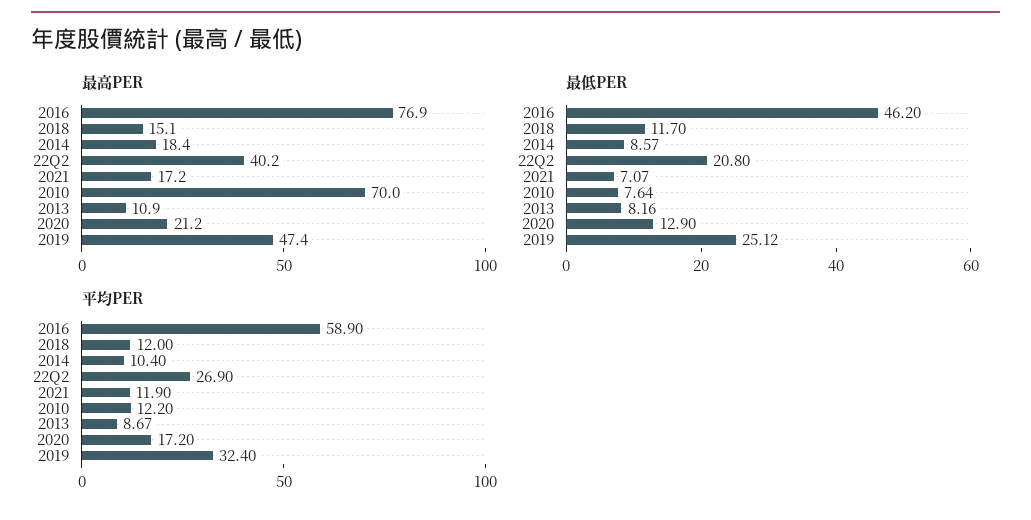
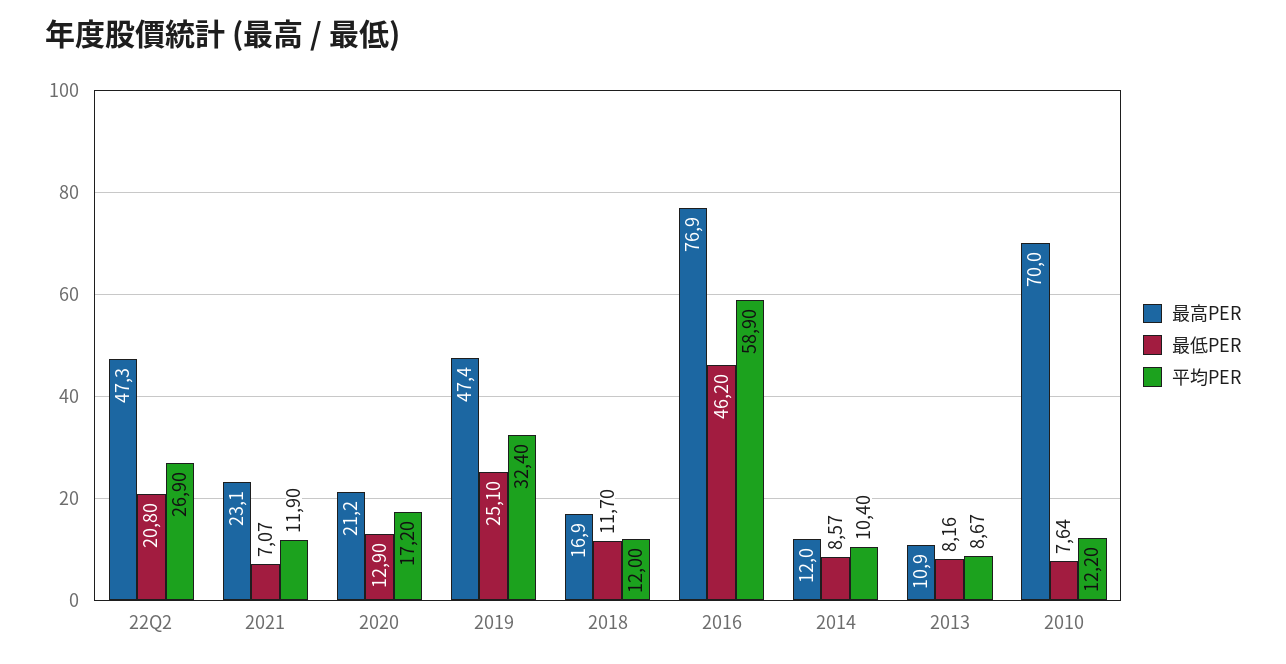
最高PER, 2018: 15.1 -> 16.9
最高PER, 2014: 18.4 -> 12
最高PER, 22Q2: 40.2 -> 47.3
最高PER, 2021: 17.2 -> 23.1
最低PER, 2019: 25.12 -> 25.1

